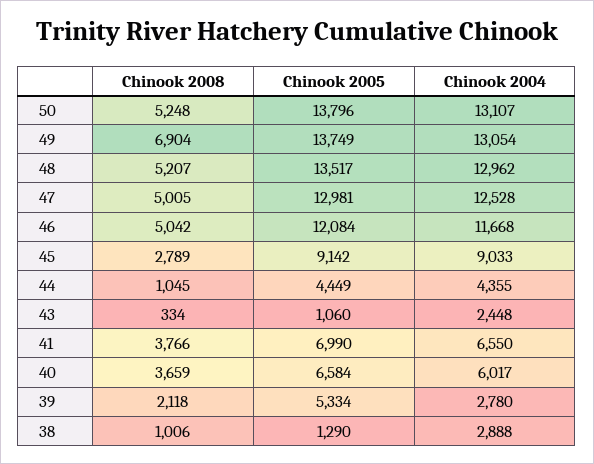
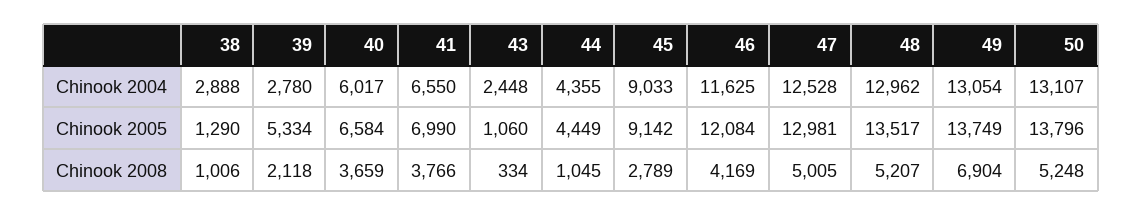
Chinook 2008, 46: 5042 -> 4169
Chinook 2004, 46: 11668 -> 11625

